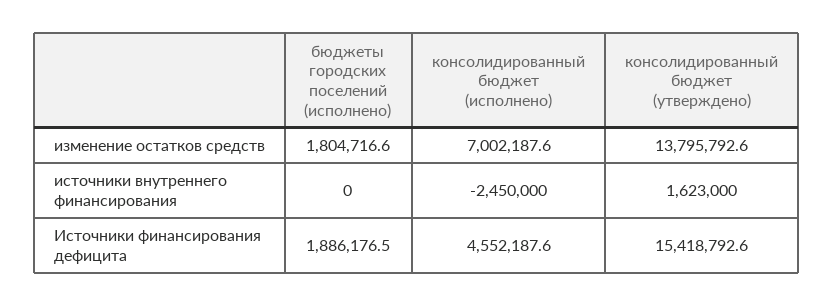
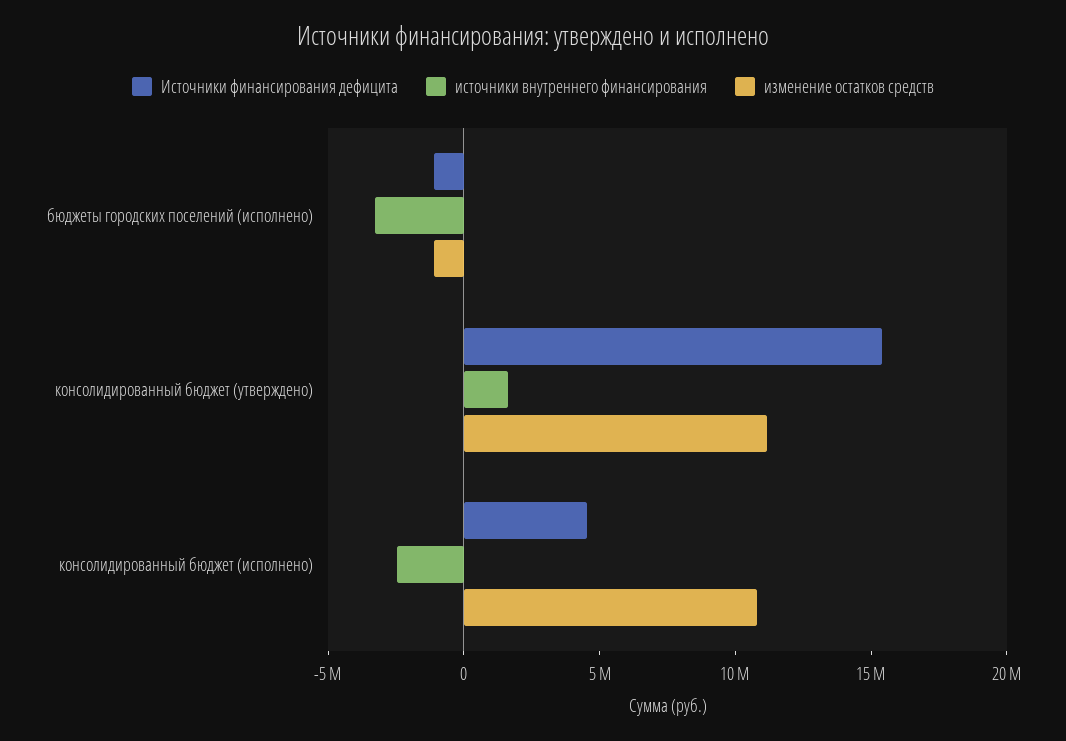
изменение остатков средств, бюджеты городских поселений (исполнено): 1804716.6 -> -1000000
изменение остатков средств, консолидированный бюджет (исполнено): 7002187.6 -> 11000000
изменение остатков средств, консолидированный бюджет (утверждено): 13795792.6 -> 11000000
источники внутреннего финансирования, бюджеты городских поселений (исполнено): 0 -> -3000000
Источники финансирования дефицита, бюджеты городских поселений (исполнено): 1886176.5 -> -1000000

